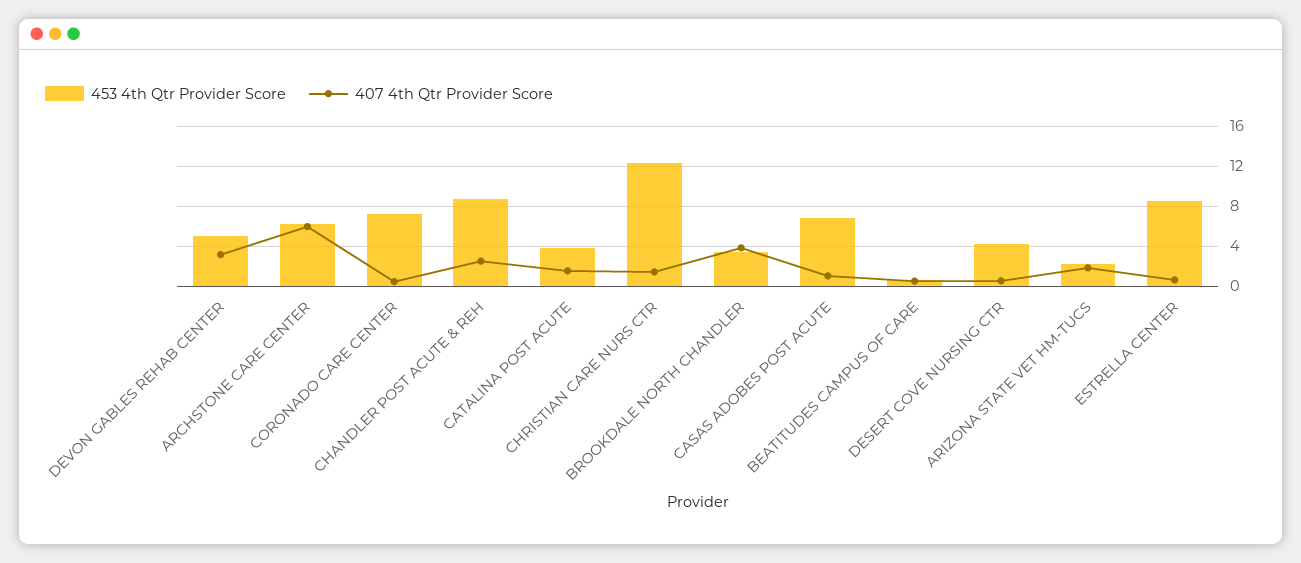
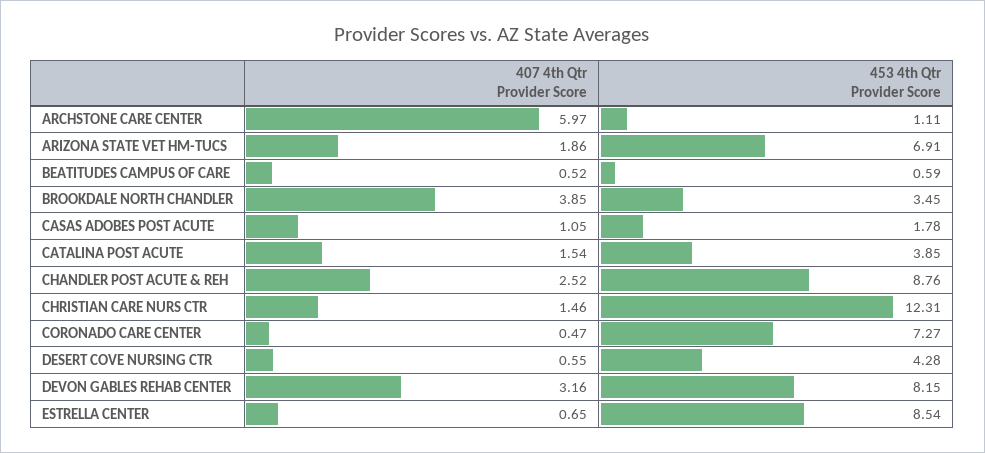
453 4th Qtr Provider Score, DEVON GABLES REHAB CENTER: 5 -> 8.15
453 4th Qtr Provider Score, ARCHSTONE CARE CENTER: 6 -> 1.11
453 4th Qtr Provider Score, CASAS ADOBES POST ACUTE: 7 -> 1.78
453 4th Qtr Provider Score, ARIZONA STATE VET HM-TUCS: 2 -> 6.91

